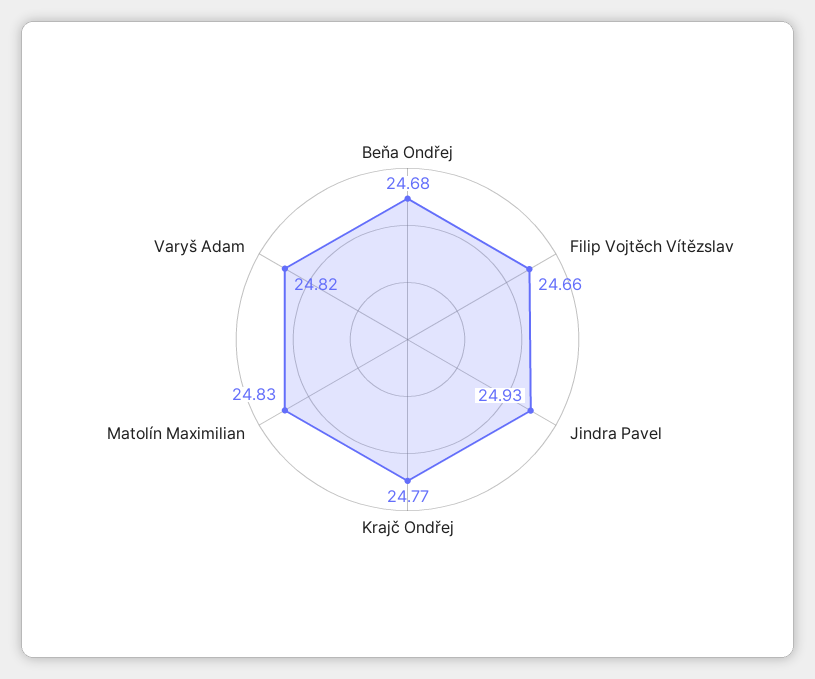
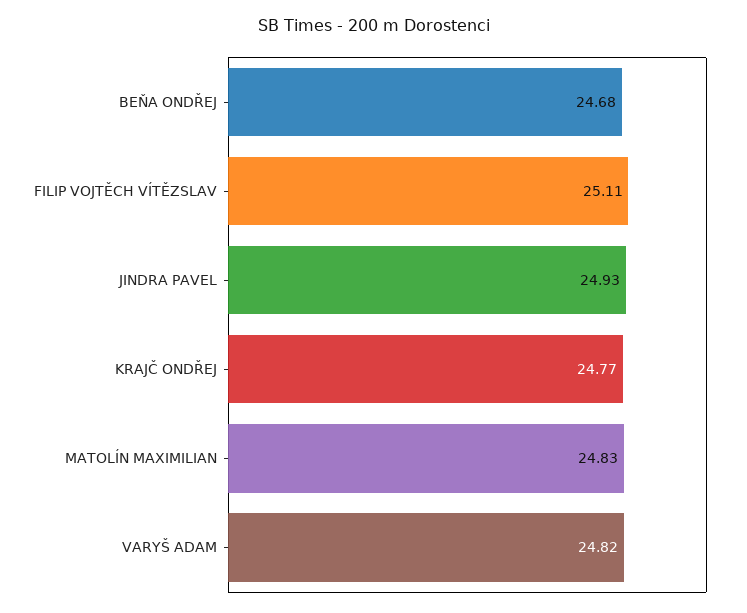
Filip Vojtěch Vítězslav: 24.66 -> 25.11

